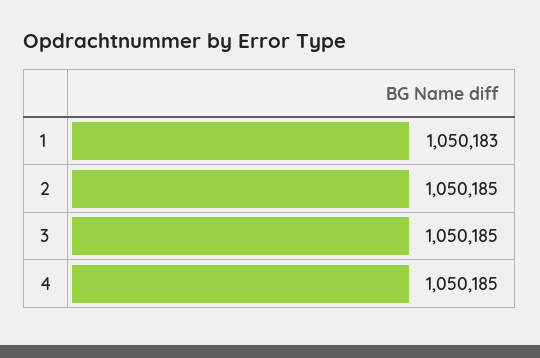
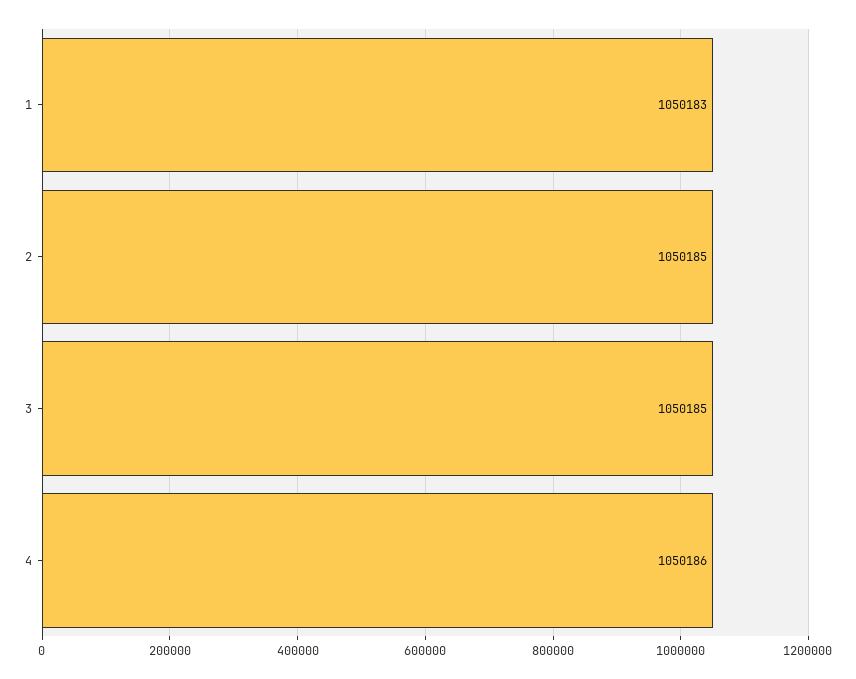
4: 1050185 -> 1050186

